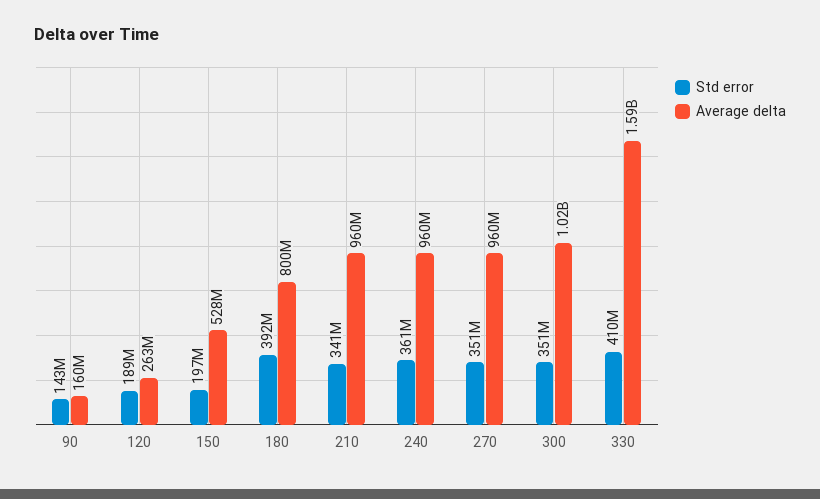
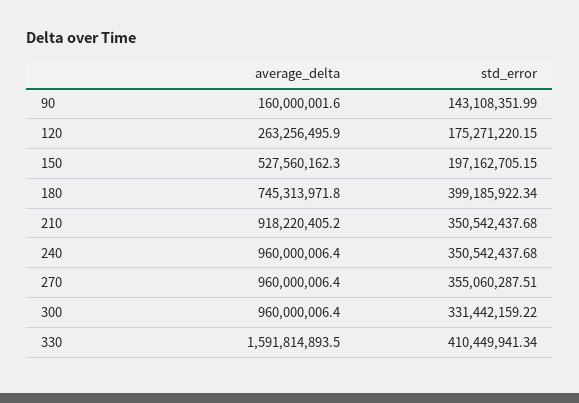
Std error, 120: 189000000 -> 175271220.15
Std error, 180: 392000000 -> 399185922.34
Average delta, 180: 800000000 -> 745313971.8
Std error, 210: 341000000 -> 350542437.68
Average delta, 210: 960000000 -> 918220405.2
Std error, 240: 361000000 -> 350542437.68
Std error, 270: 351000000 -> 355060287.51
Std error, 300: 351000000 -> 331442159.22
Average delta, 300: 1020000000 -> 960000006.4

